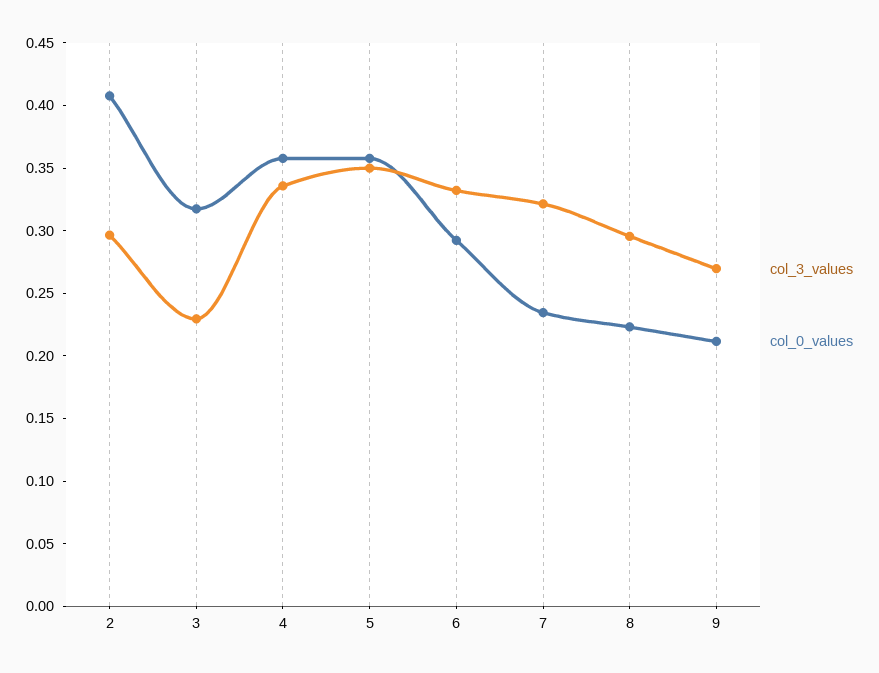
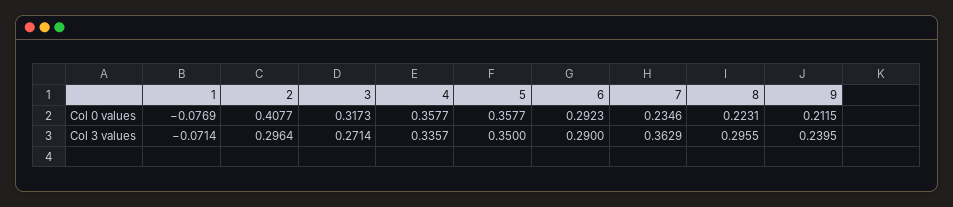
col_3_values, 3: 0.23 -> 0.2714
col_3_values, 6: 0.33 -> 0.29
col_3_values, 7: 0.32 -> 0.3629
col_3_values, 9: 0.27 -> 0.2395
col_0_values, 1: none -> -0.0769
col_3_values, 1: none -> -0.0714

